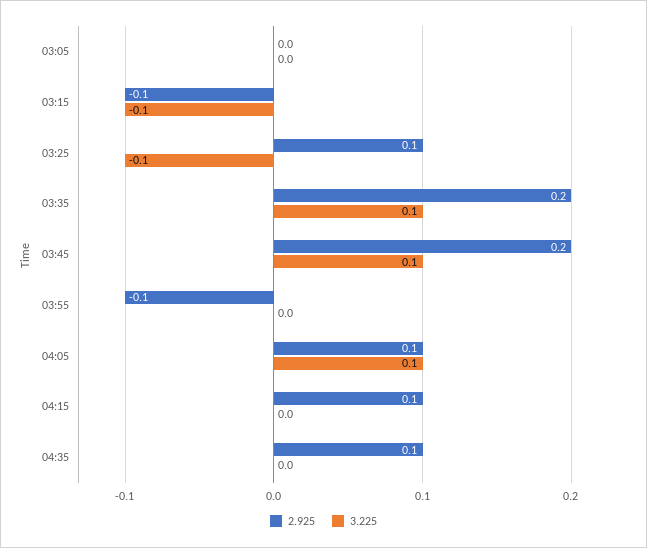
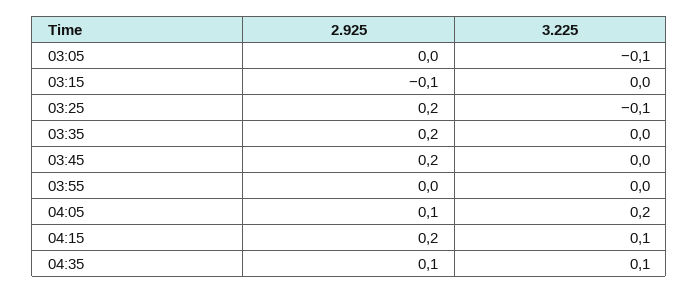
3.225, 03:05: 0 -> -0.1
3.225, 03:15: -0.1 -> 0
2.925, 03:25: 0.1 -> 0.2
3.225, 03:35: 0.1 -> 0
3.225, 03:45: 0.1 -> 0
2.925, 03:55: -0.1 -> 0
3.225, 04:05: 0.1 -> 0.2
2.925, 04:15: 0.1 -> 0.2
3.225, 04:15: 0 -> 0.1
3.225, 04:35: 0 -> 0.1

